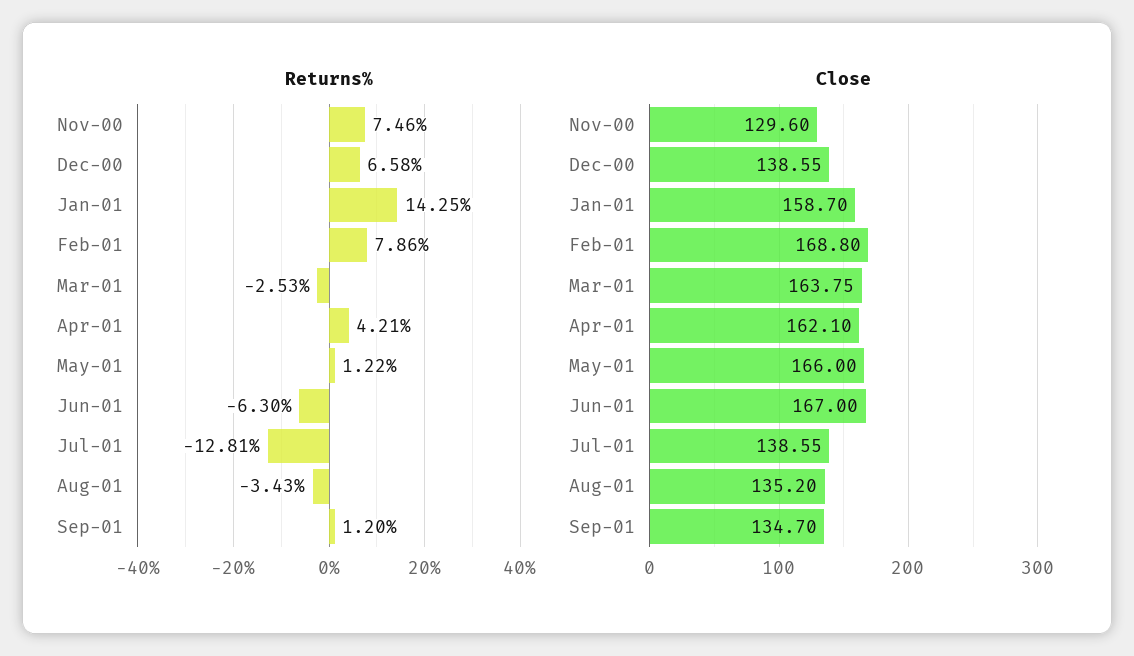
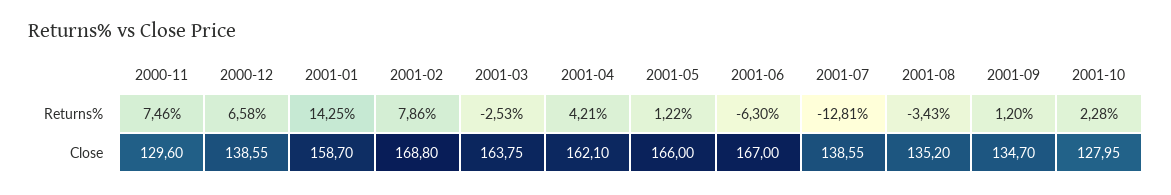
Returns%, 2001-10: none -> 2.28
Close, 2001-10: none -> 127.95

